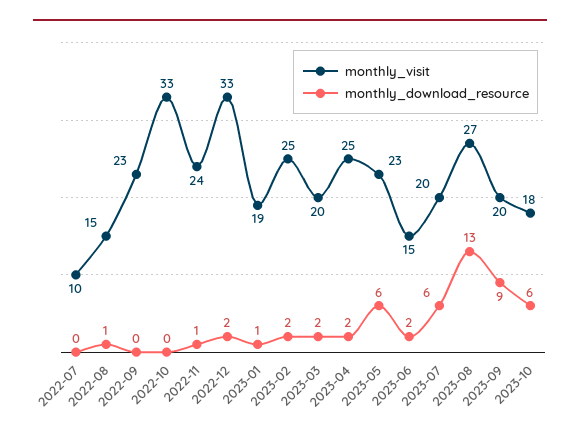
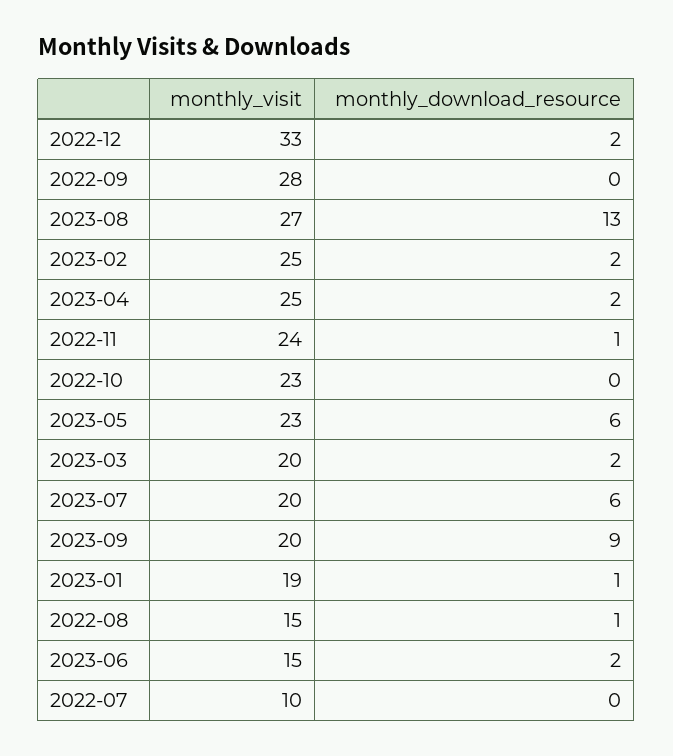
monthly_visit, 2022-09: 23 -> 28
monthly_visit, 2022-10: 33 -> 23
monthly_visit, 2023-10: 18 -> none
monthly_download_resource, 2023-10: 6 -> none

